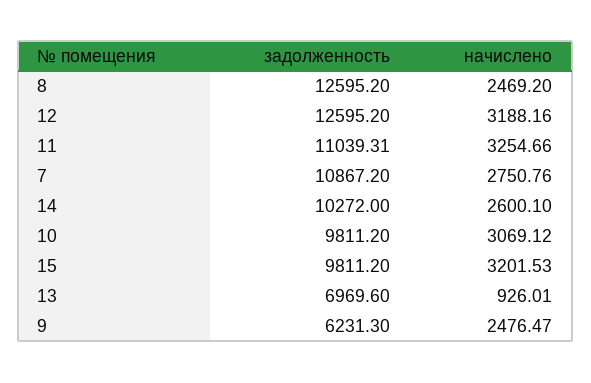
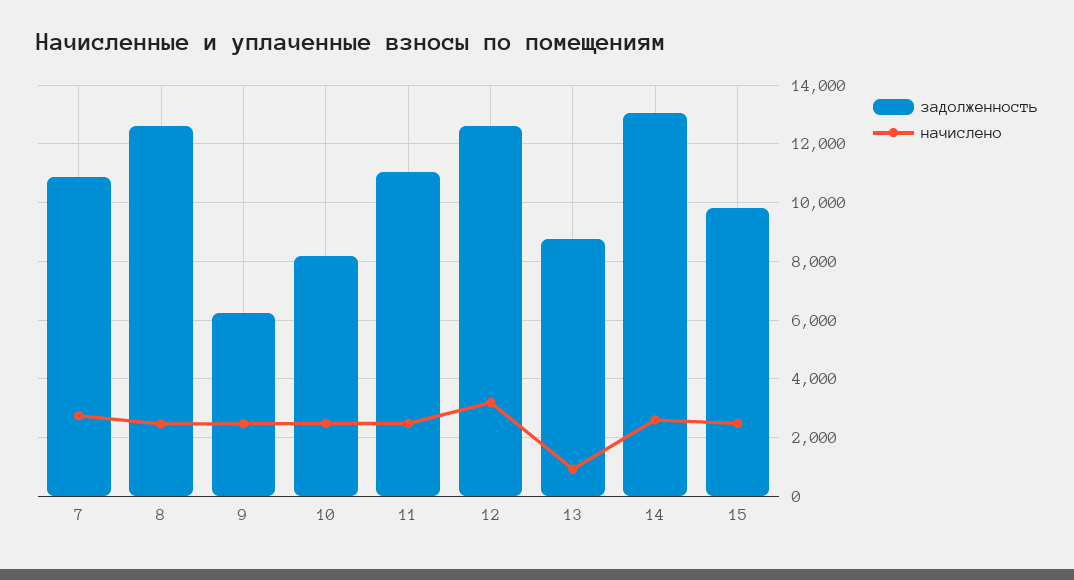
начислено, 11: 3254.66 -> 2500
задолженность, 14: 10272 -> 13000
задолженность, 10: 9811.2 -> 8250
начислено, 10: 3069.12 -> 2500
начислено, 15: 3201.53 -> 2500
задолженность, 13: 6969.6 -> 8750

